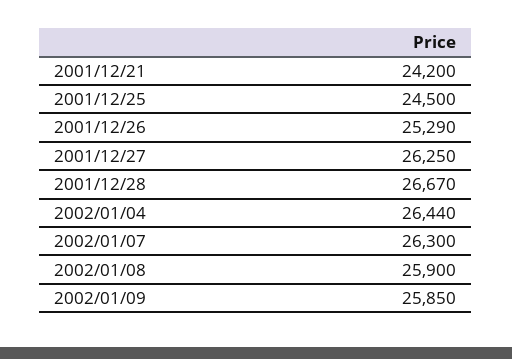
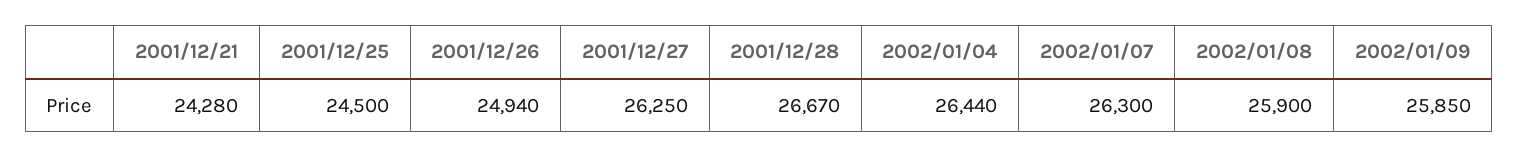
2001/12/21: 24200 -> 24280
2001/12/26: 25290 -> 24940

